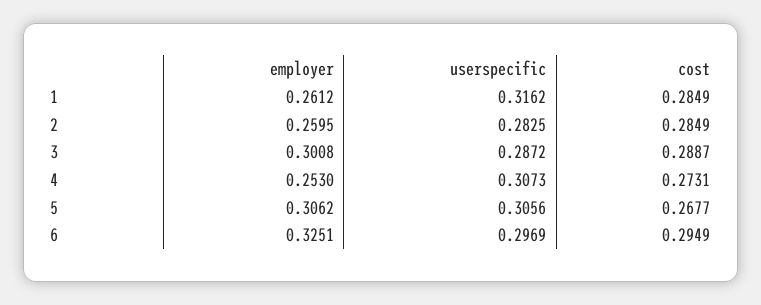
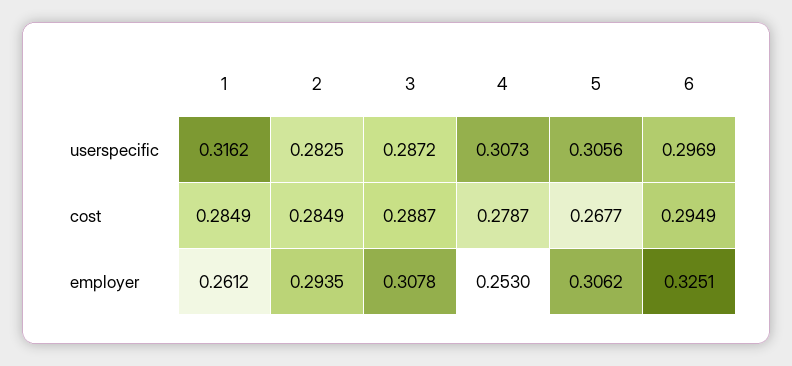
employer, 2: 0.2595 -> 0.2935
employer, 3: 0.3008 -> 0.3078
cost, 4: 0.2731 -> 0.2787

